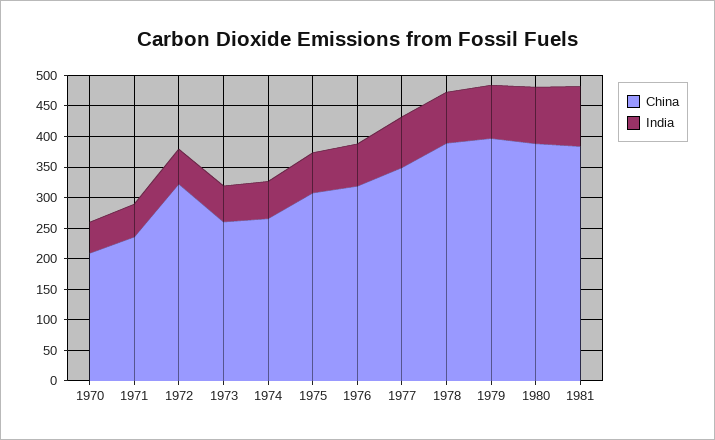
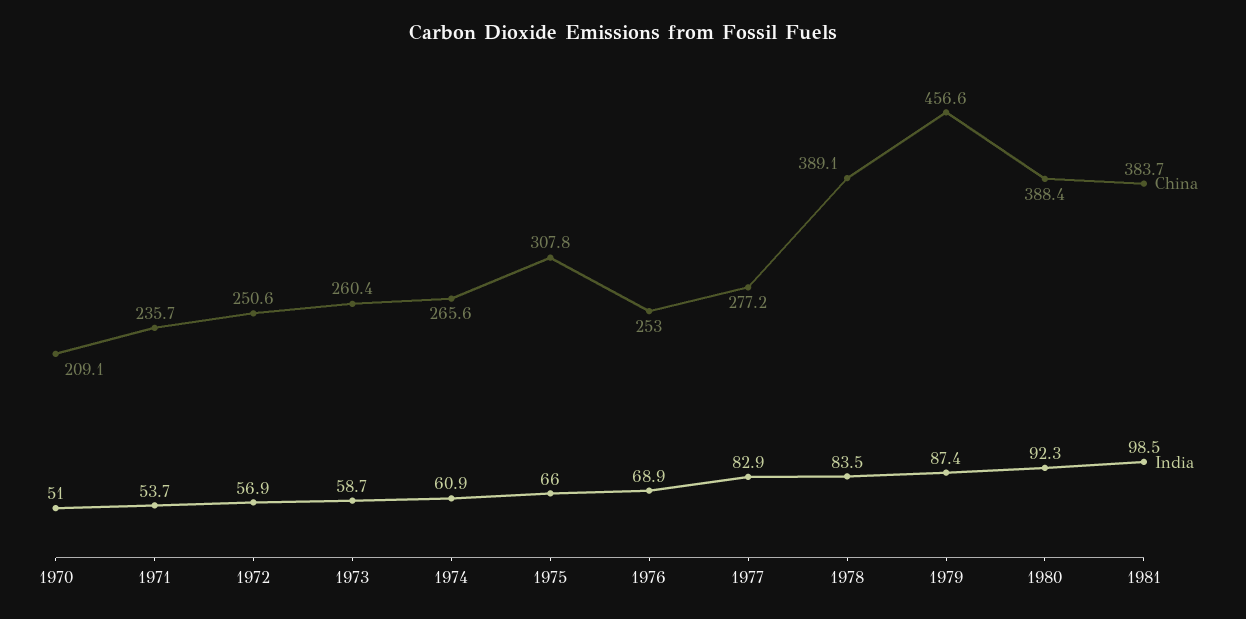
China, 1972: 325 -> 250.6
China, 1976: 325 -> 253
China, 1977: 350 -> 277.2
China, 1979: 400 -> 456.6

